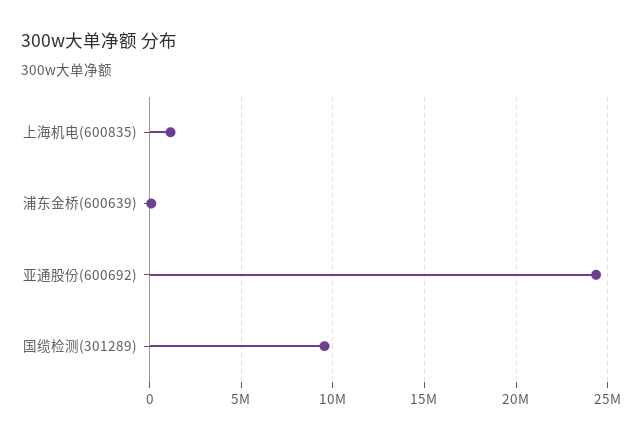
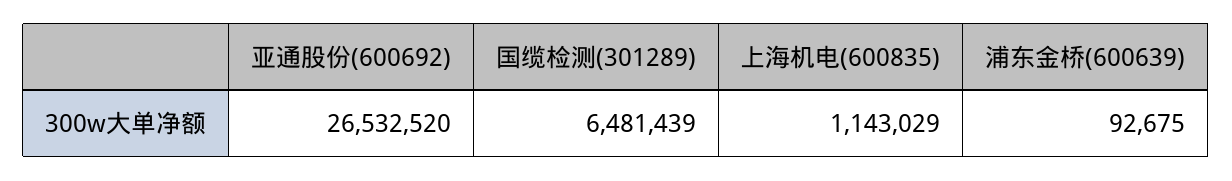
亚通股份(600692): 24500000 -> 26532520
国缆检测(301289): 9500000 -> 6481439

